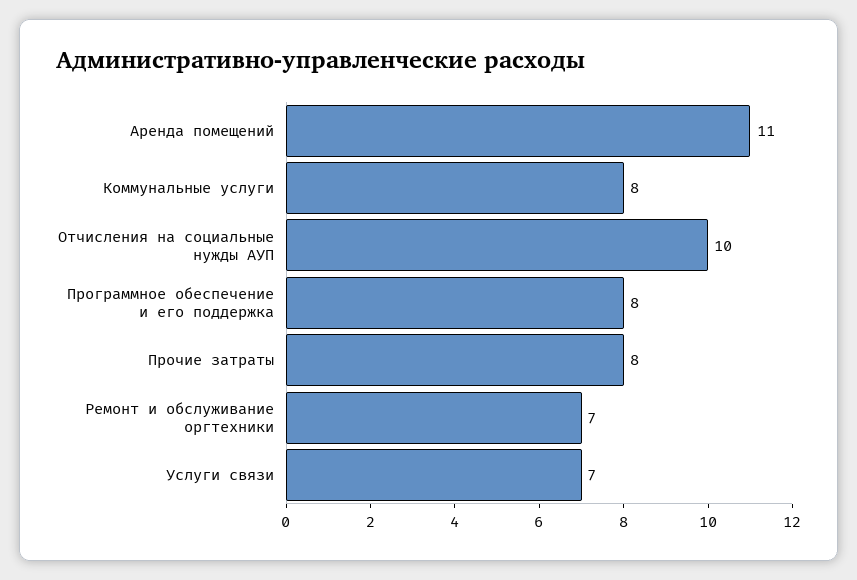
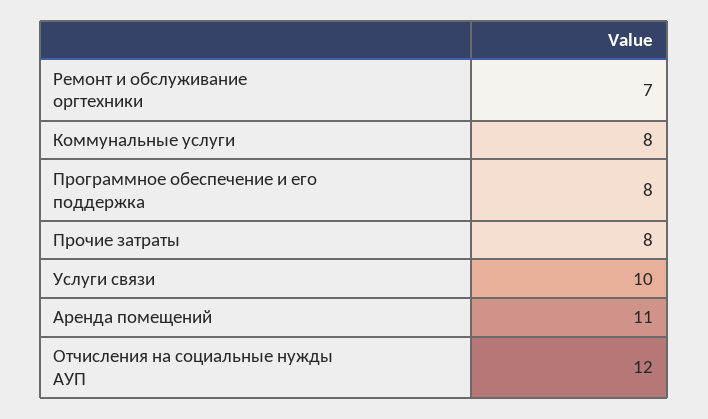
Отчисления на социальные нужды АУП: 10 -> 12
Услуги связи: 7 -> 10

